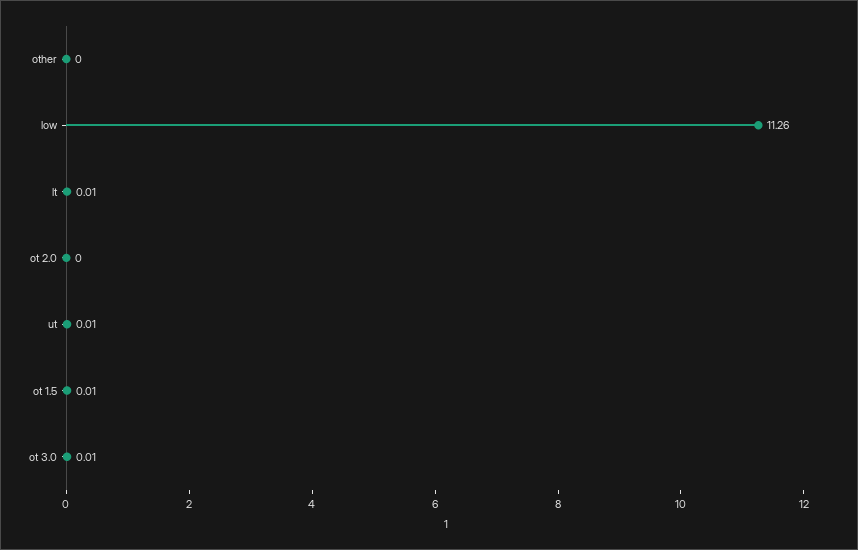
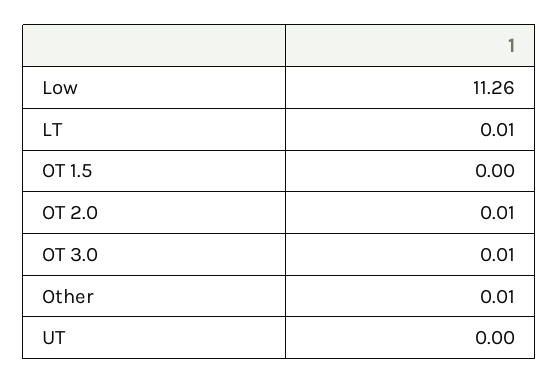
other: 0 -> 0.01
ot 2.0: 0 -> 0.01
ut: 0.01 -> 0
ot 1.5: 0.01 -> 0

